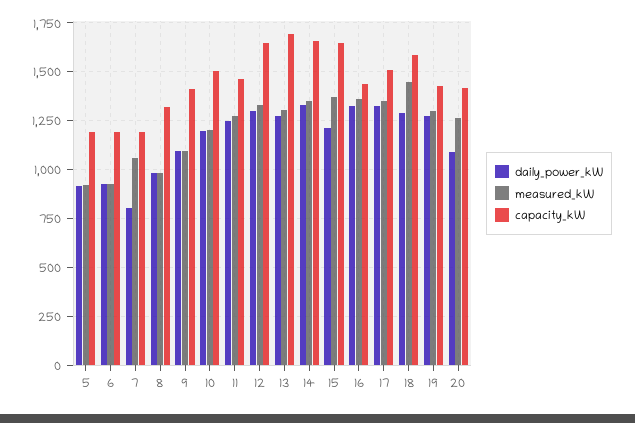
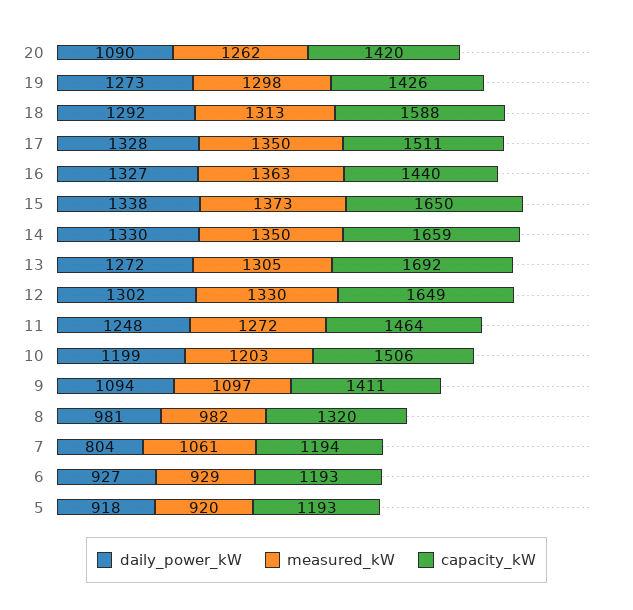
daily_power_kW, 15: 1200 -> 1338
measured_kW, 18: 1450 -> 1313

